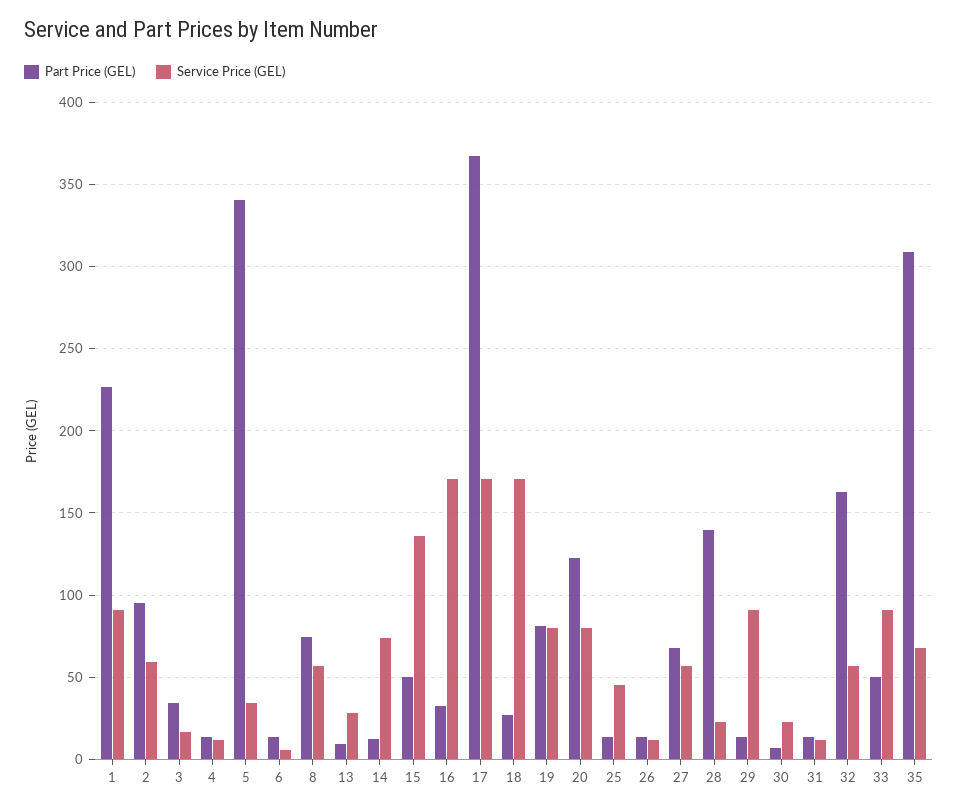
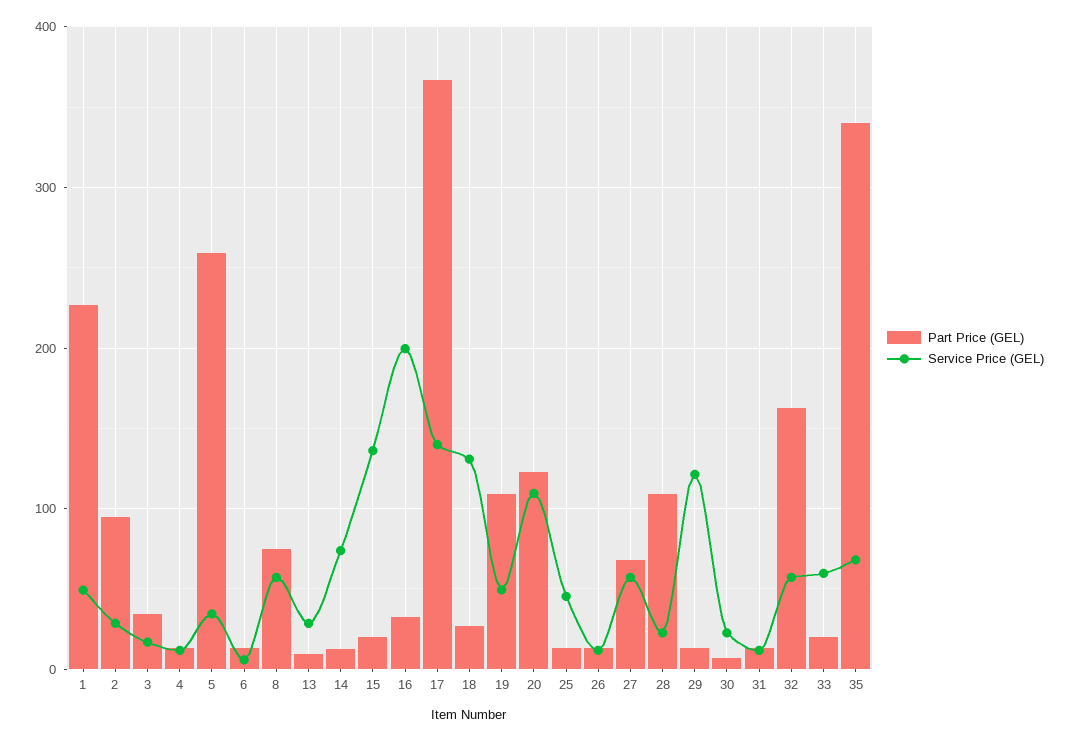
Service Price (GEL), 1: 90 -> 50
Service Price (GEL), 2: 60 -> 30
Part Price (GEL), 5: 340 -> 260
Part Price (GEL), 15: 50 -> 20
Service Price (GEL), 16: 170 -> 200
Service Price (GEL), 17: 170 -> 140
Service Price (GEL), 18: 170 -> 130
Part Price (GEL), 19: 80 -> 110
Service Price (GEL), 19: 80 -> 50
Service Price (GEL), 20: 80 -> 110
Part Price (GEL), 28: 140 -> 110
Service Price (GEL), 29: 90 -> 120
Part Price (GEL), 33: 50 -> 20
Service Price (GEL), 33: 90 -> 60
Part Price (GEL), 35: 310 -> 340

